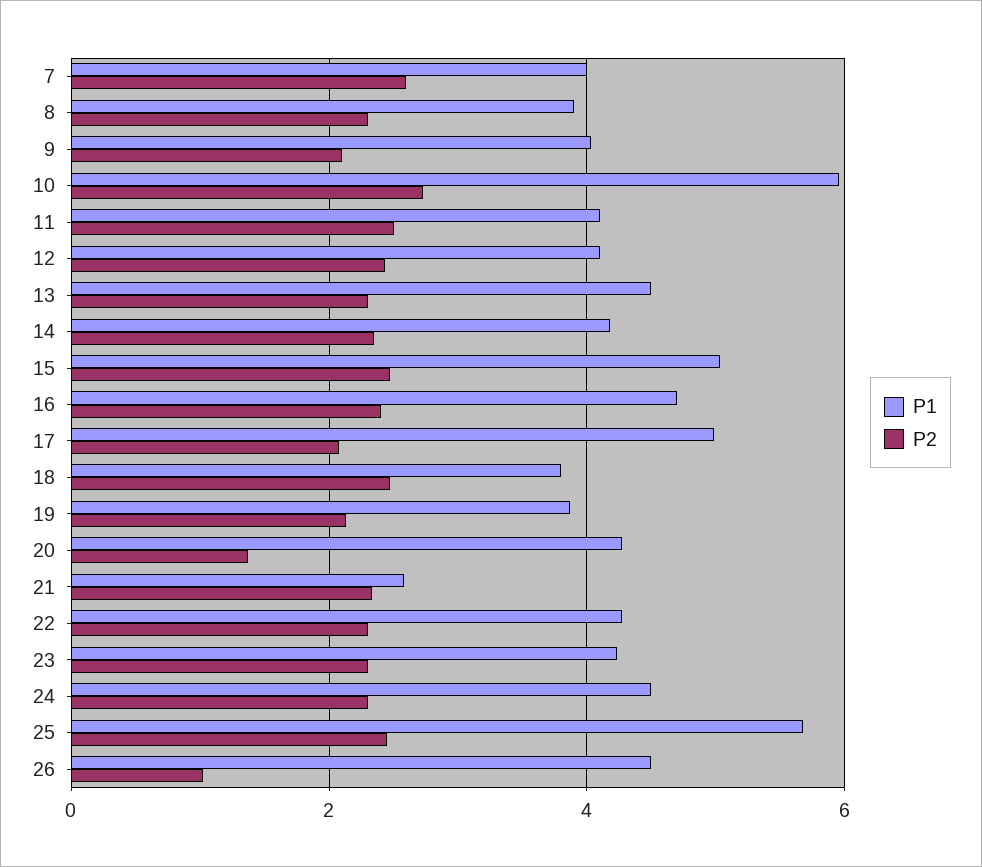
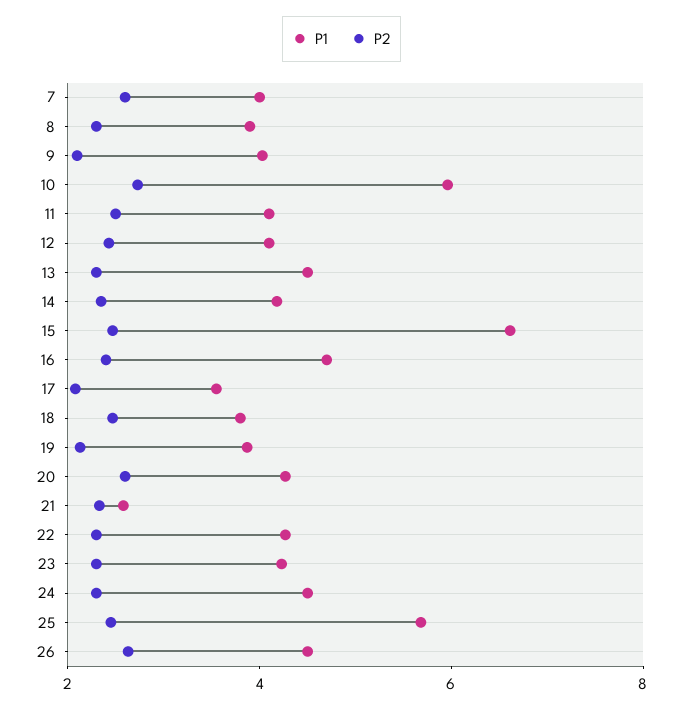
P1, 15: 5 -> 6.5
P1, 17: 5 -> 3.5
P2, 20: 1.4 -> 2.5
P2, 26: 1 -> 2.5

